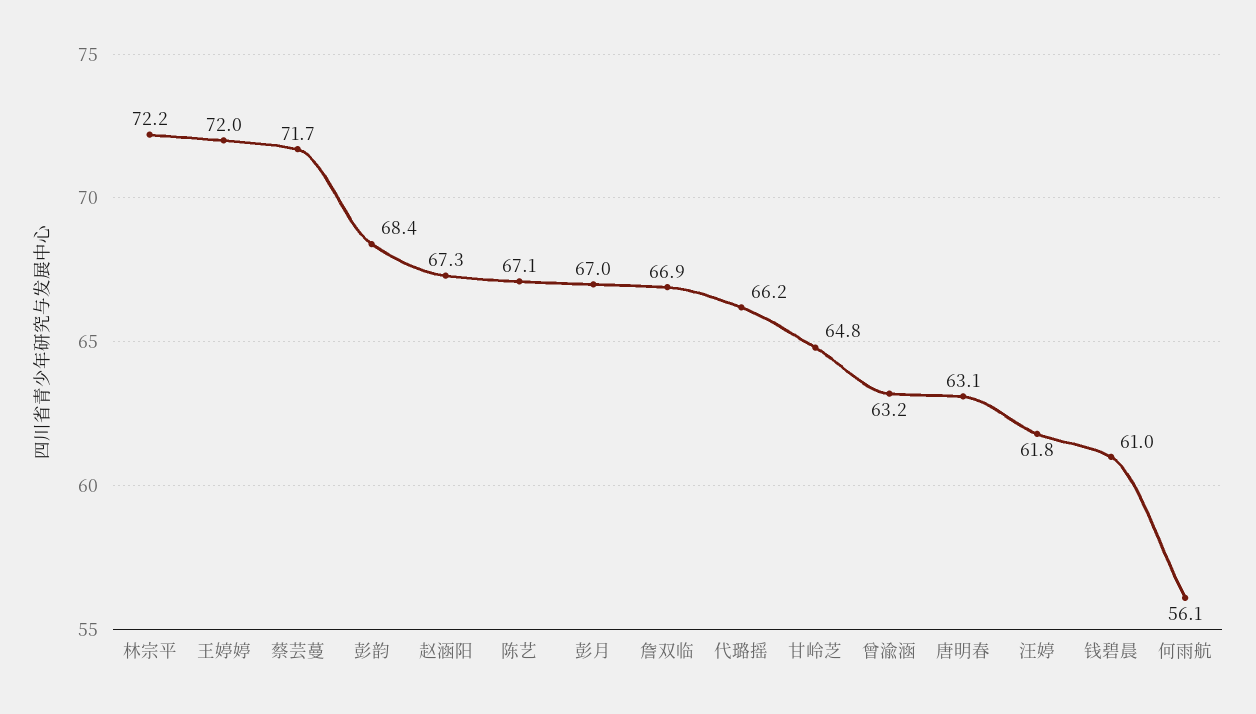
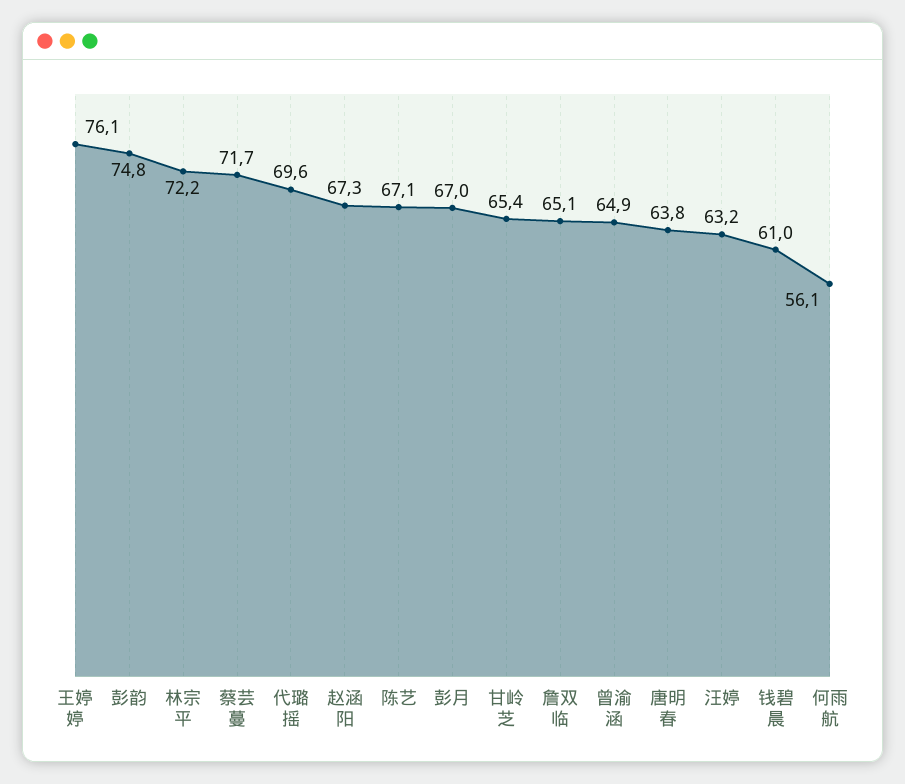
王婷婷: 72 -> 76.1
彭韵: 68.4 -> 74.8
詹双临: 66.9 -> 65.1
代璐摇: 66.2 -> 69.6
甘岭芝: 64.8 -> 65.4
曾渝涵: 63.2 -> 64.9
唐明春: 63.1 -> 63.8
汪婷: 61.8 -> 63.2

